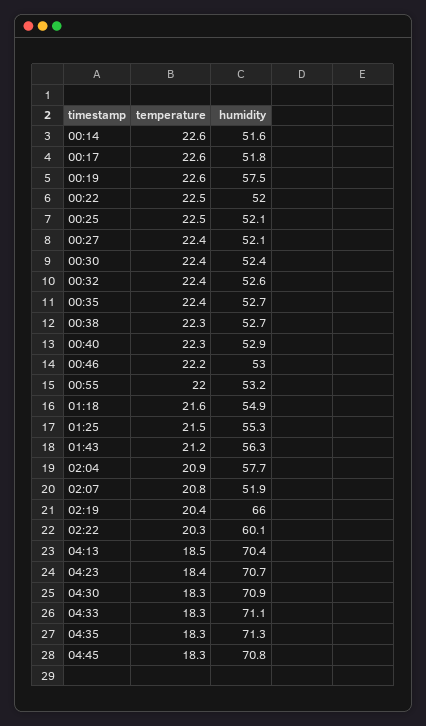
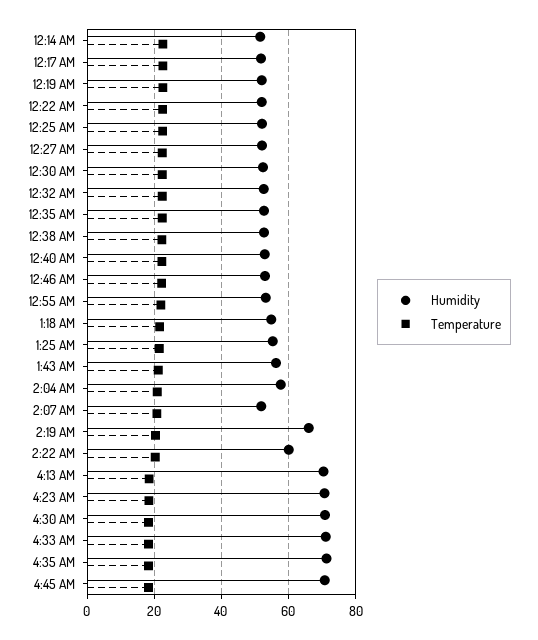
humidity, 00:19: 57.5 -> 52

